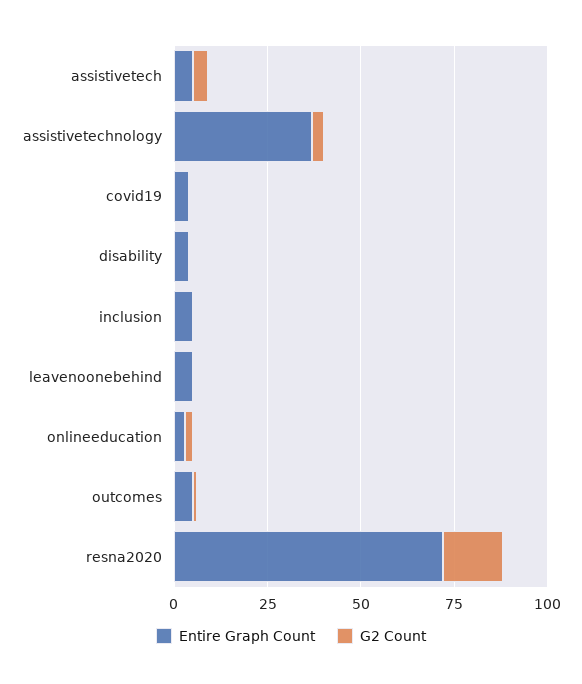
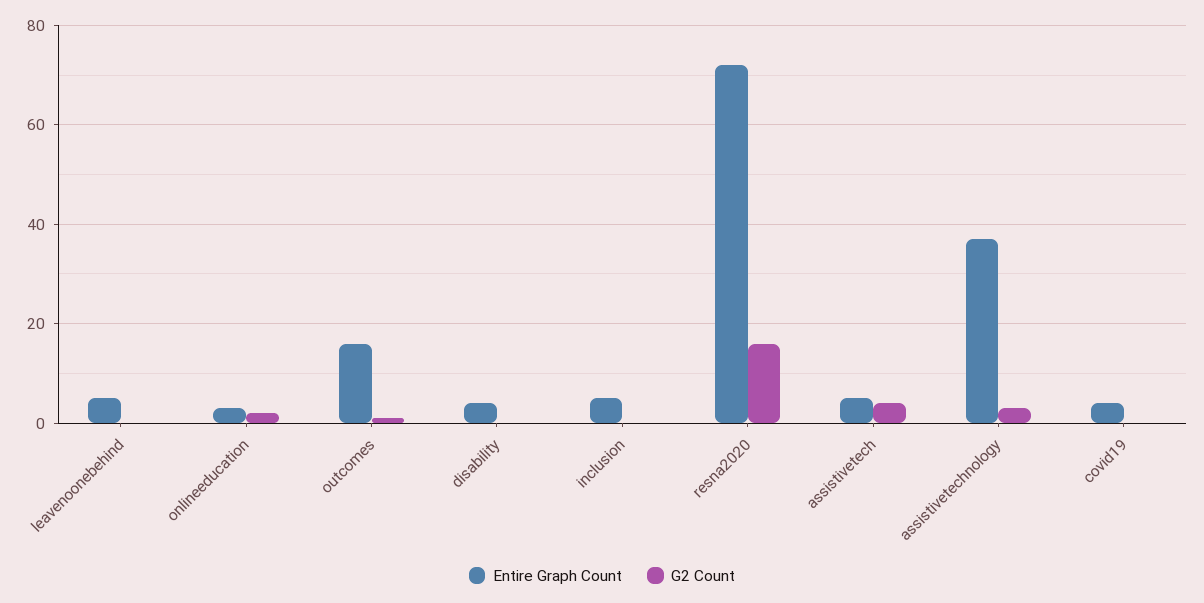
Entire Graph Count, outcomes: 5 -> 15

